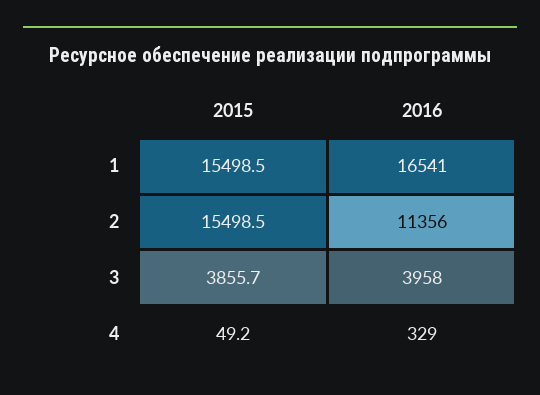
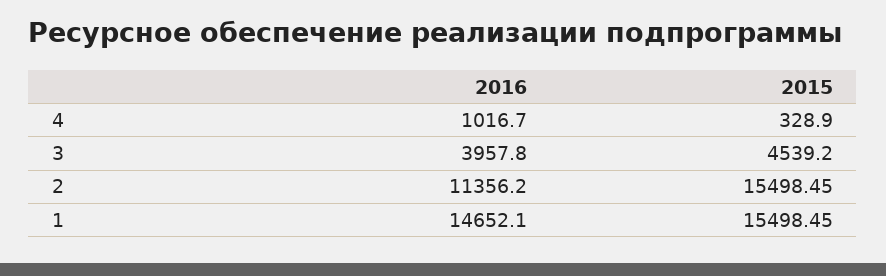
2016, 1: 16541 -> 14652.1
2015, 3: 3855.7 -> 4539.2
2015, 4: 49.2 -> 328.9
2016, 4: 329 -> 1016.7

